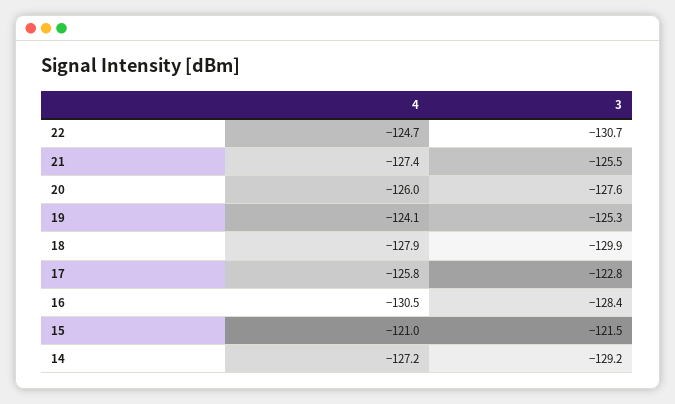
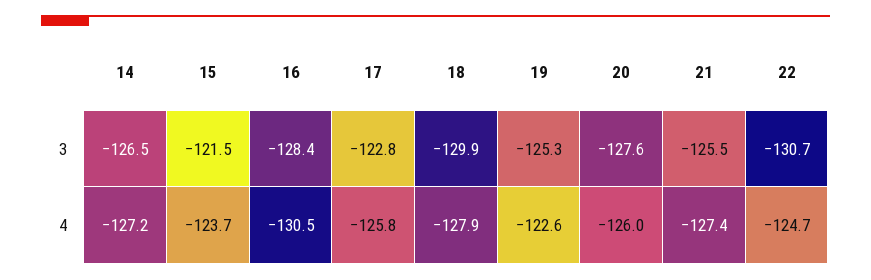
4, 19: -124.1 -> -122.6
4, 15: -121 -> -123.7
3, 14: -129.2 -> -126.5

